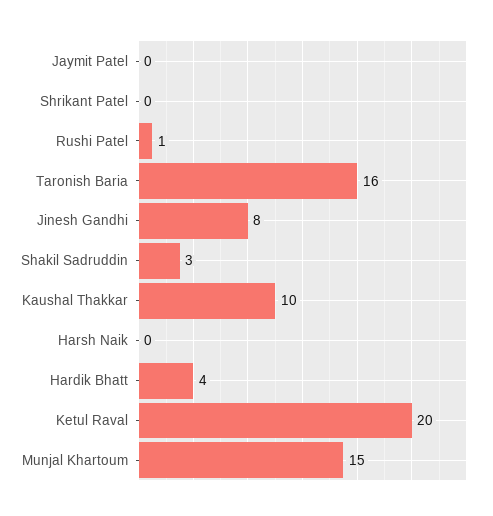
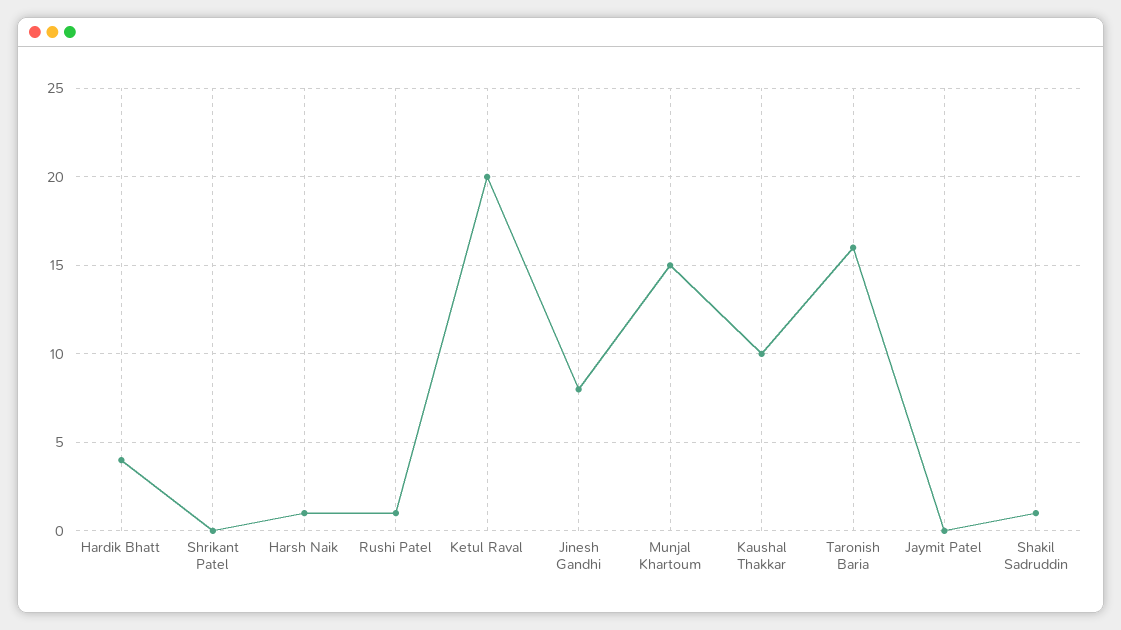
Shakil Sadruddin: 3 -> 1
Harsh Naik: 0 -> 1

